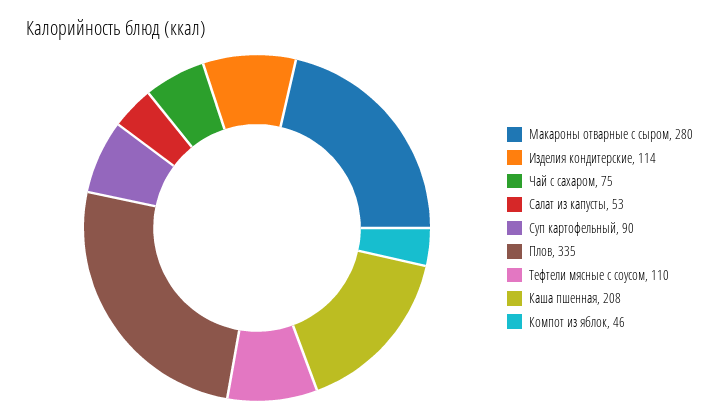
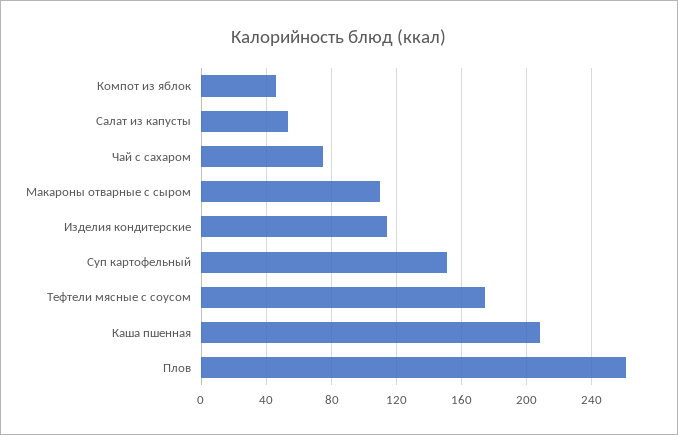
Макароны отварные с сыром: 280 -> 110
Суп картофельный: 90 -> 150
Плов: 335 -> 260
Тефтели мясные с соусом: 110 -> 175

